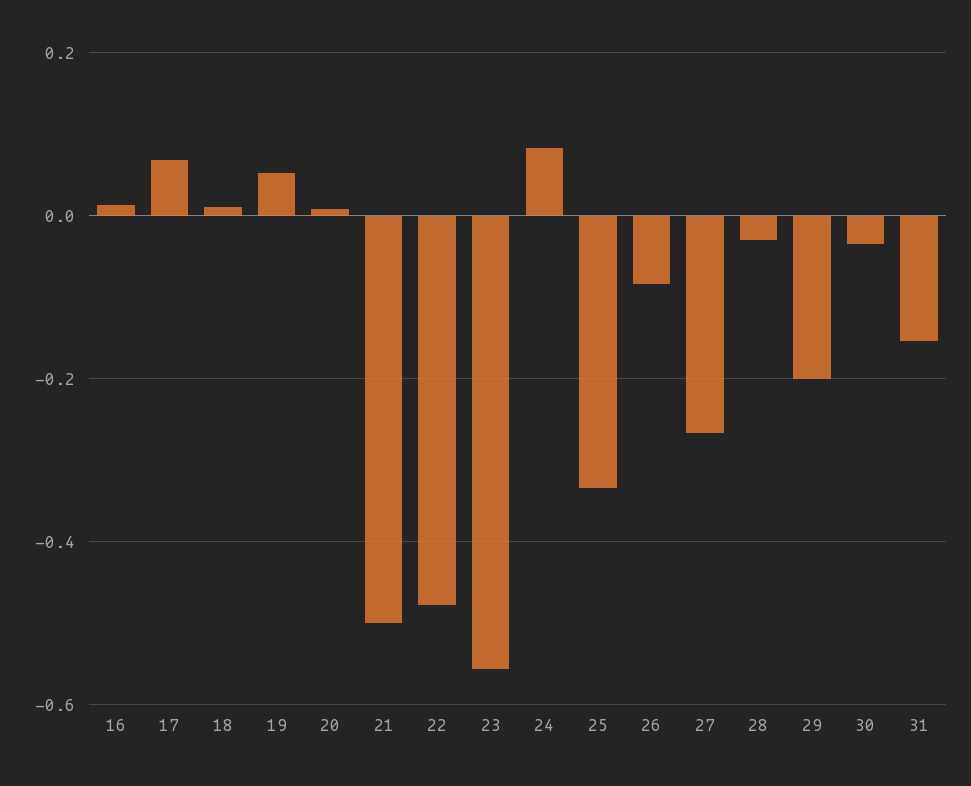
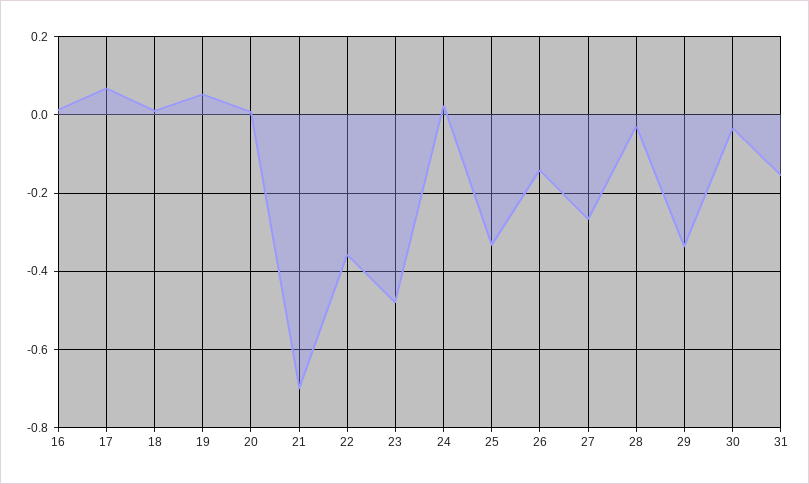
21: -0.5 -> -0.7
22: -0.48 -> -0.36
23: -0.56 -> -0.48
24: 0.08 -> 0.02
26: -0.08 -> -0.14
29: -0.2 -> -0.34

